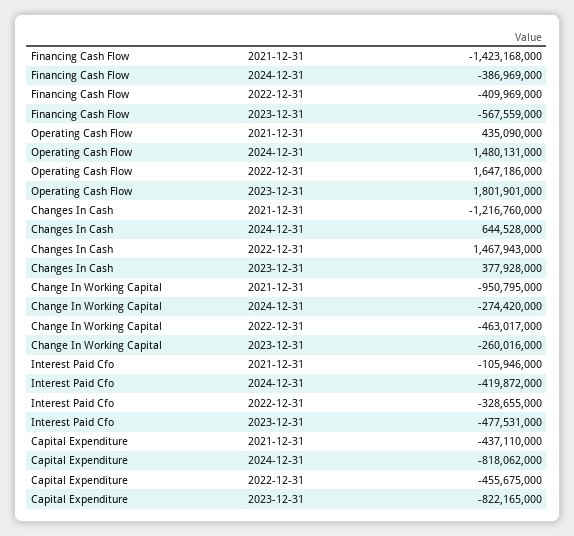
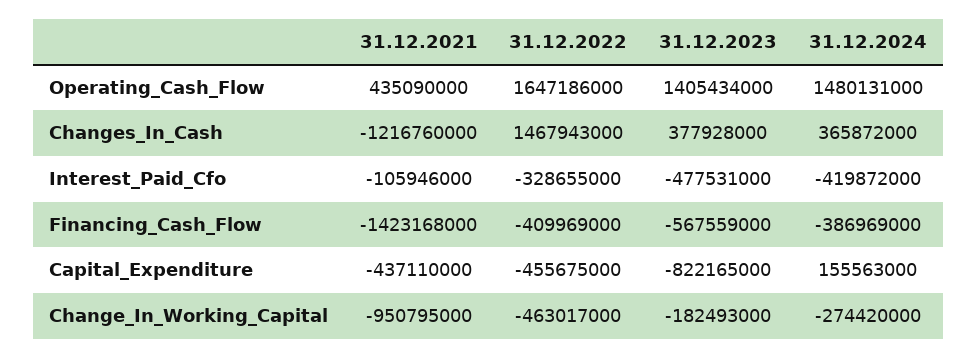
Operating Cash Flow, 2023-12-31: 1801901000 -> 1405434000
Changes In Cash, 2024-12-31: 644528000 -> 365872000
Change In Working Capital, 2023-12-31: -260016000 -> -182493000
Capital Expenditure, 2024-12-31: -818062000 -> 155563000

